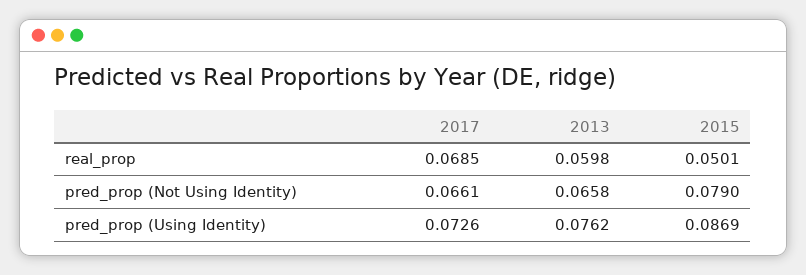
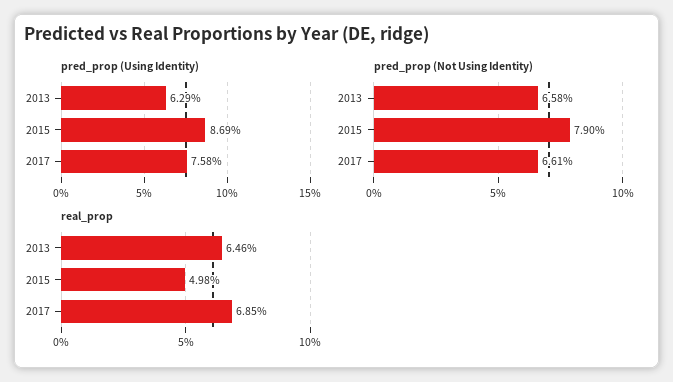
real_prop, 2013: 0.0598 -> 0.0646
real_prop, 2015: 0.0501 -> 0.0498
pred_prop (Using Identity), 2017: 0.0726 -> 0.0758
pred_prop (Using Identity), 2013: 0.0762 -> 0.0629

